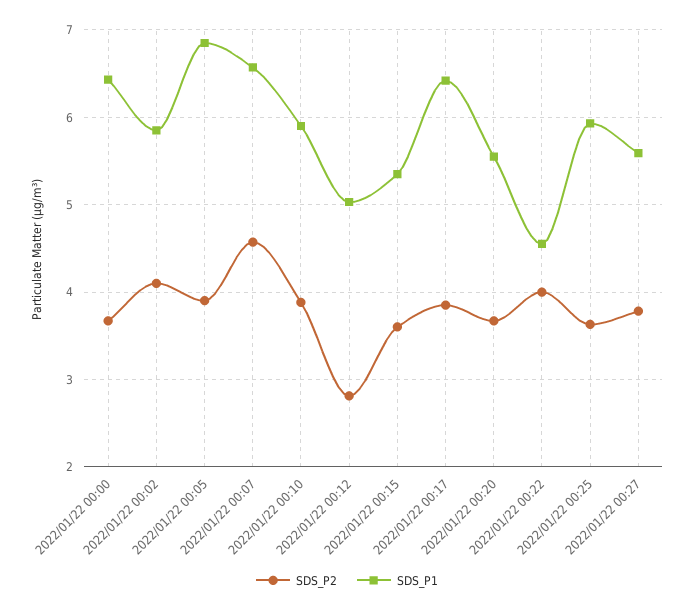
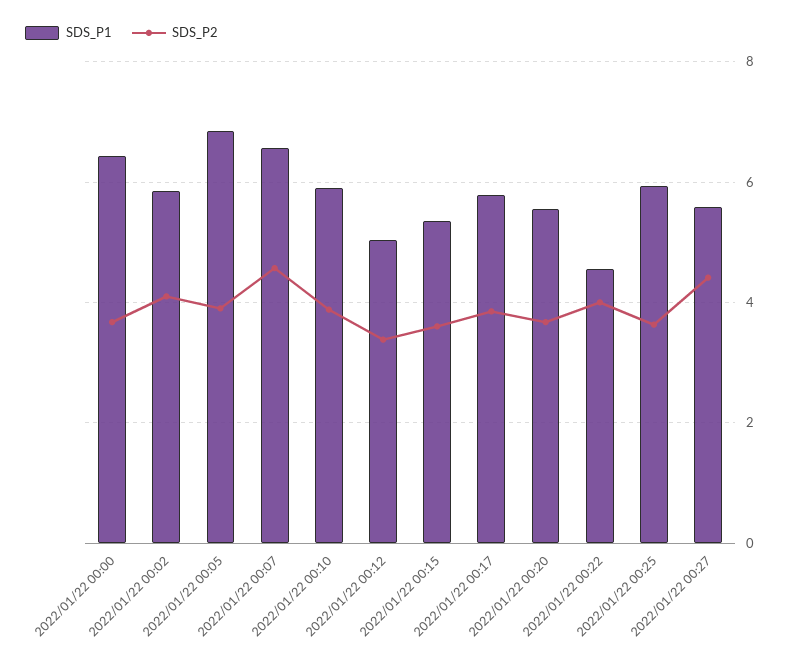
SDS_P2, 2022/01/22 00:12: 2.8 -> 3.4
SDS_P1, 2022/01/22 00:17: 6.4 -> 5.8
SDS_P2, 2022/01/22 00:27: 3.8 -> 4.4

